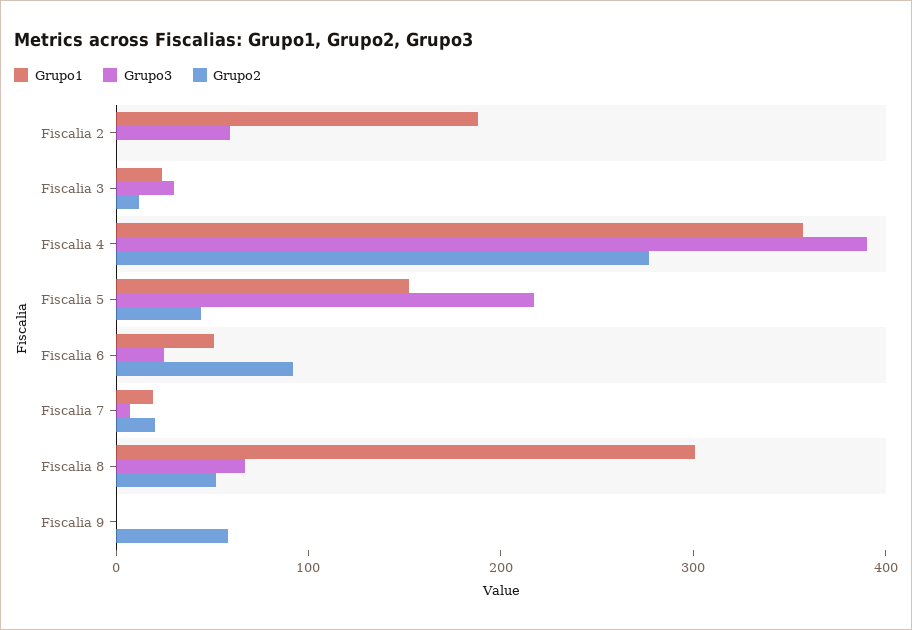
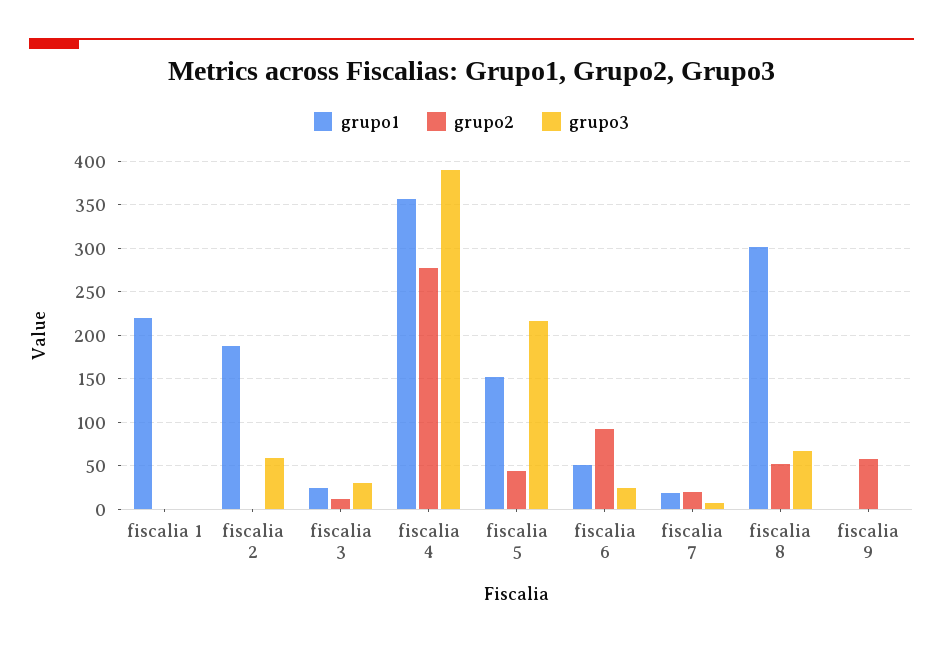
Grupo1, fiscalia 1: none -> 220
Grupo2, fiscalia 1: none -> 0
Grupo3, fiscalia 1: none -> 0

